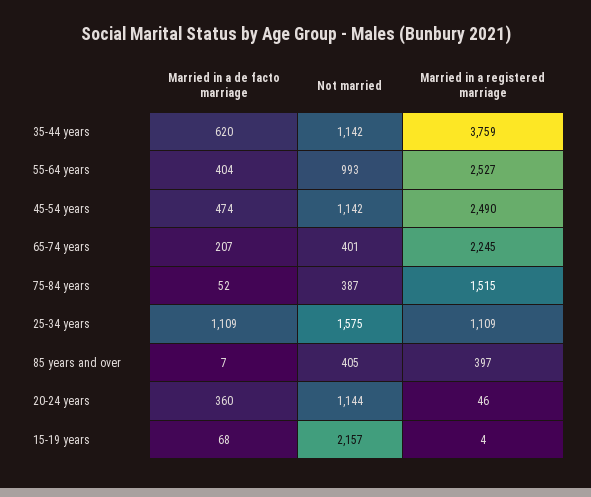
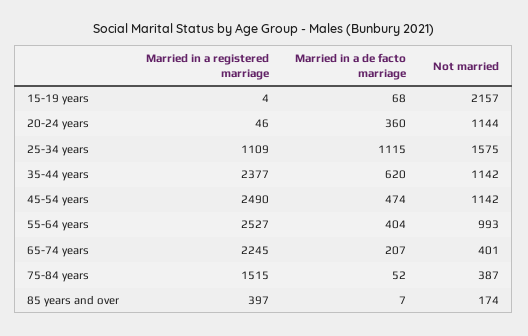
Married in a registered marriage, 35-44 years: 3759 -> 2377
Married in a de facto marriage, 25-34 years: 1109 -> 1115
Not married, 85 years and over: 405 -> 174

